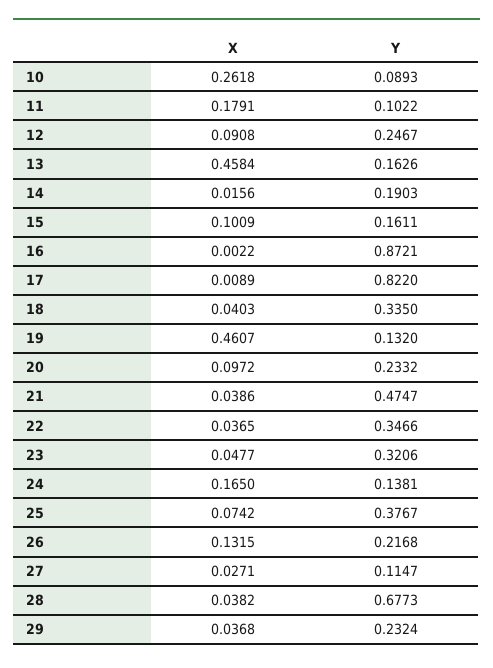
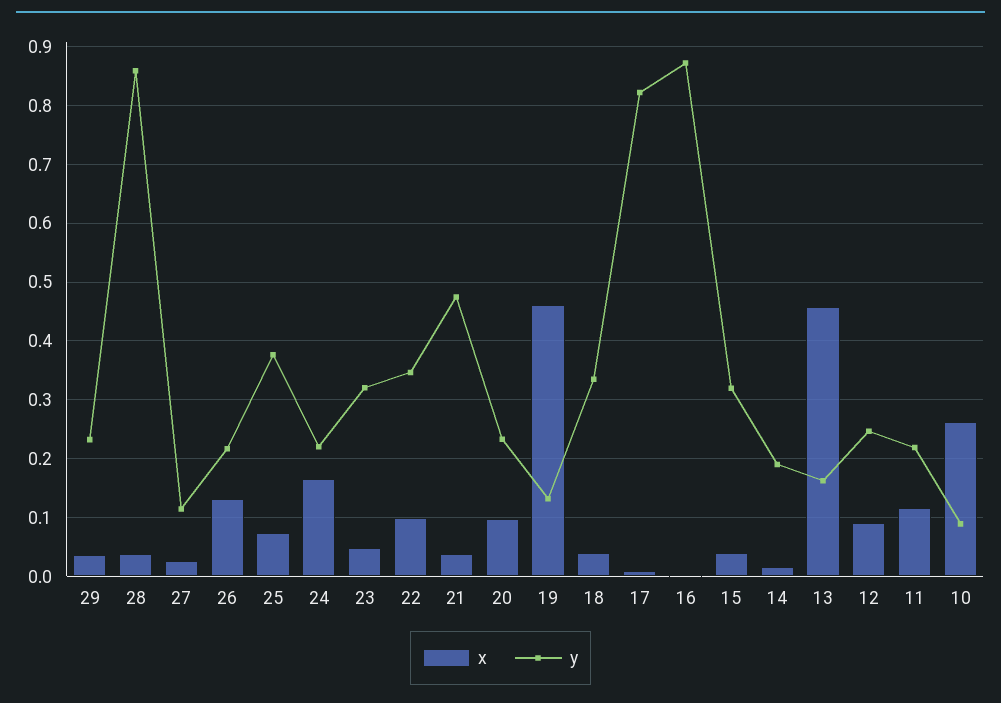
X, 11: 0.1791 -> 0.12
Y, 11: 0.1022 -> 0.22
X, 15: 0.1009 -> 0.04
Y, 15: 0.1611 -> 0.32
X, 22: 0.0365 -> 0.1
Y, 24: 0.1381 -> 0.22
Y, 28: 0.6773 -> 0.86

